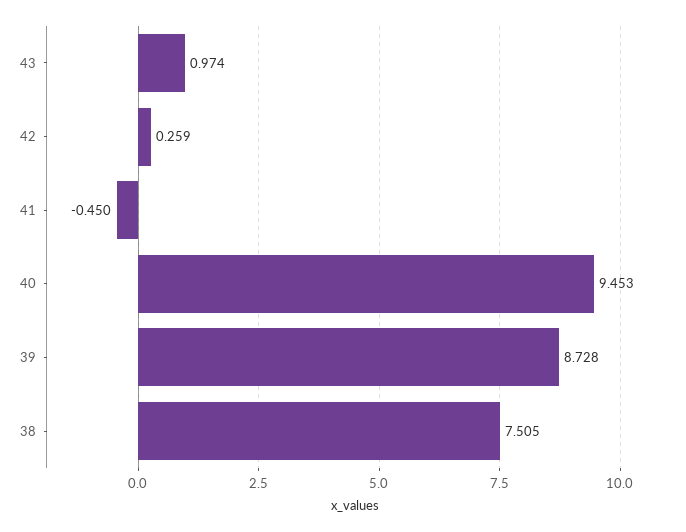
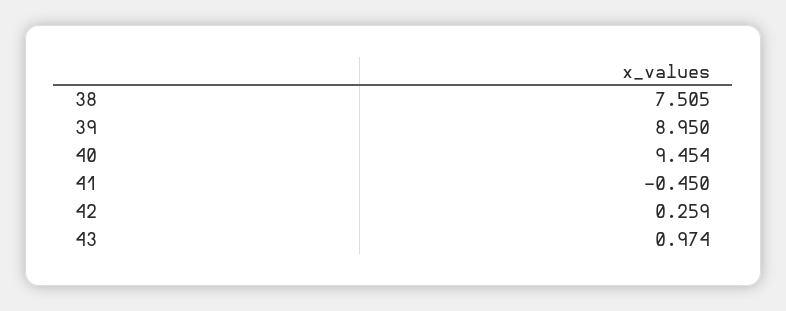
40: 9.453 -> 9.454
39: 8.728 -> 8.95

